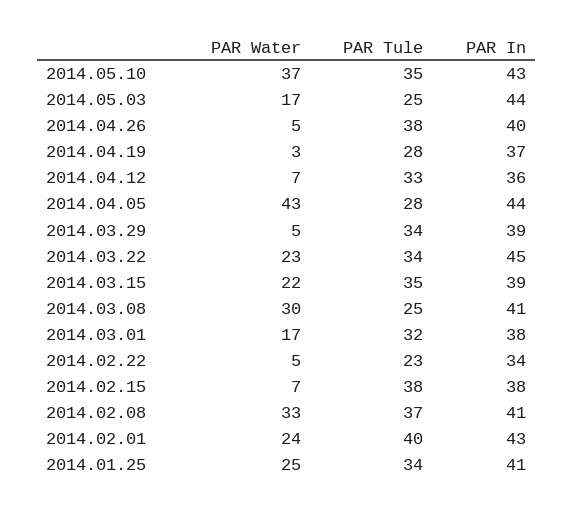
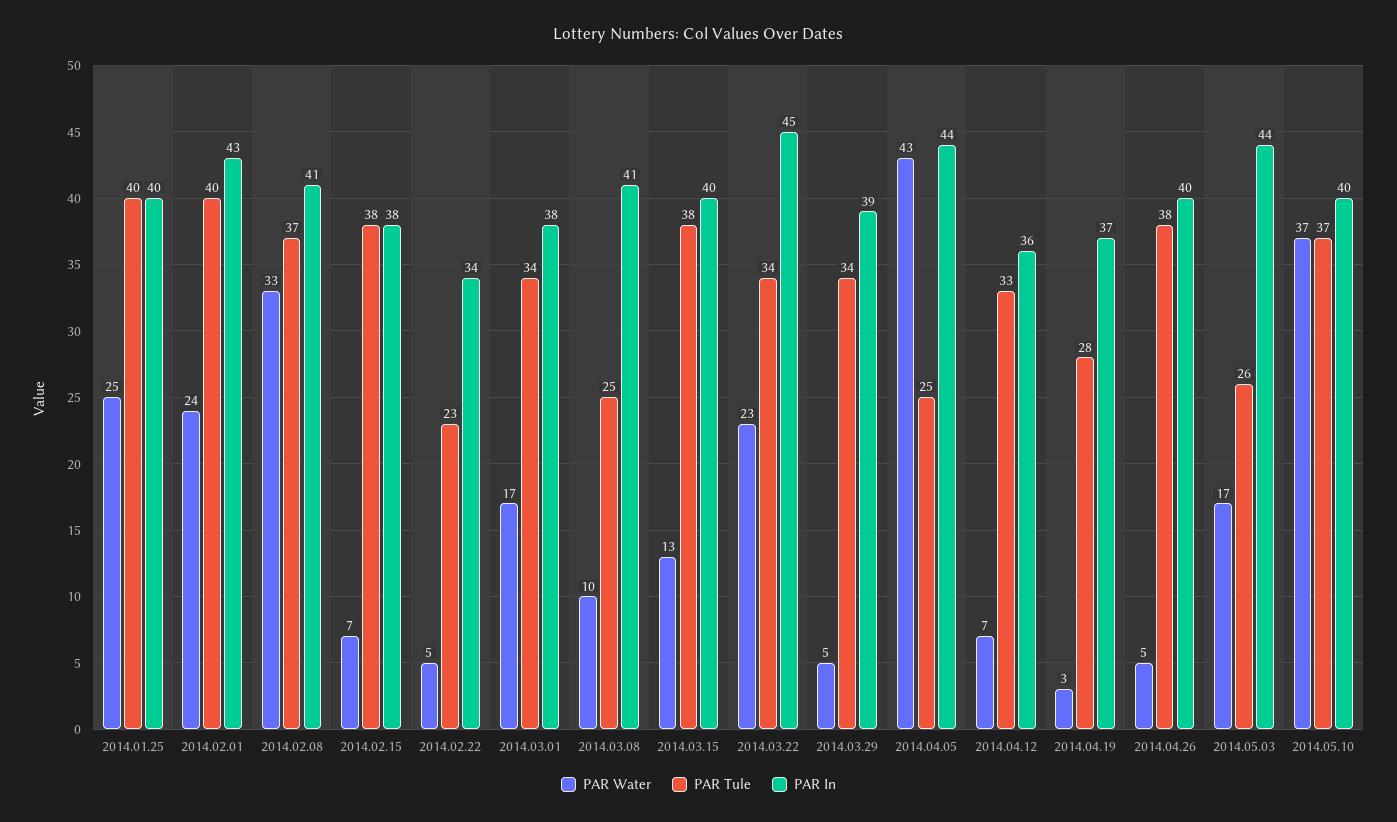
PAR Tule, 2014.05.10: 35 -> 37
PAR In, 2014.05.10: 43 -> 40
PAR Tule, 2014.05.03: 25 -> 26
PAR Tule, 2014.04.05: 28 -> 25
PAR Water, 2014.03.15: 22 -> 13
PAR Tule, 2014.03.15: 35 -> 38
PAR In, 2014.03.15: 39 -> 40
PAR Water, 2014.03.08: 30 -> 10
PAR Tule, 2014.03.01: 32 -> 34
PAR Tule, 2014.01.25: 34 -> 40
PAR In, 2014.01.25: 41 -> 40

